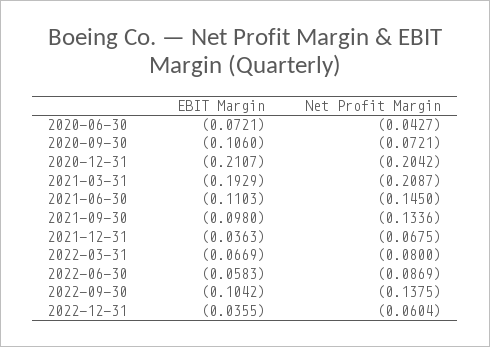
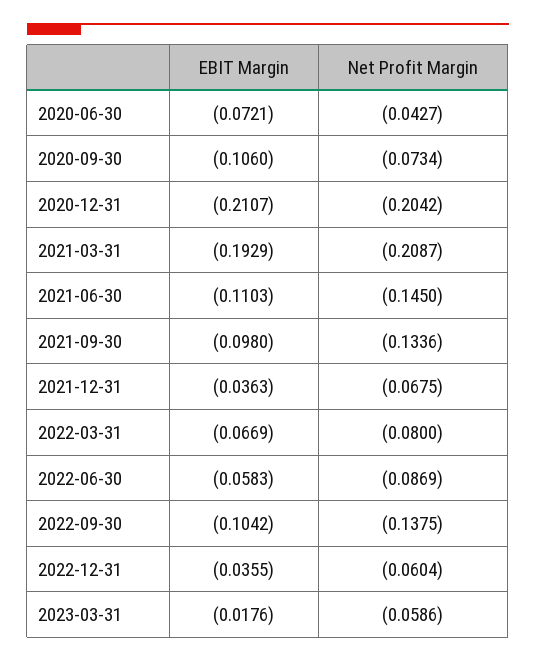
Net Profit Margin, 2020-09-30: -0.0721 -> -0.0734
EBIT Margin, 2023-03-31: none -> -0.0176
Net Profit Margin, 2023-03-31: none -> -0.0586

